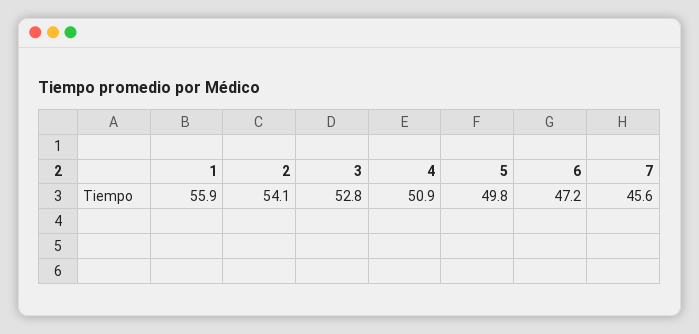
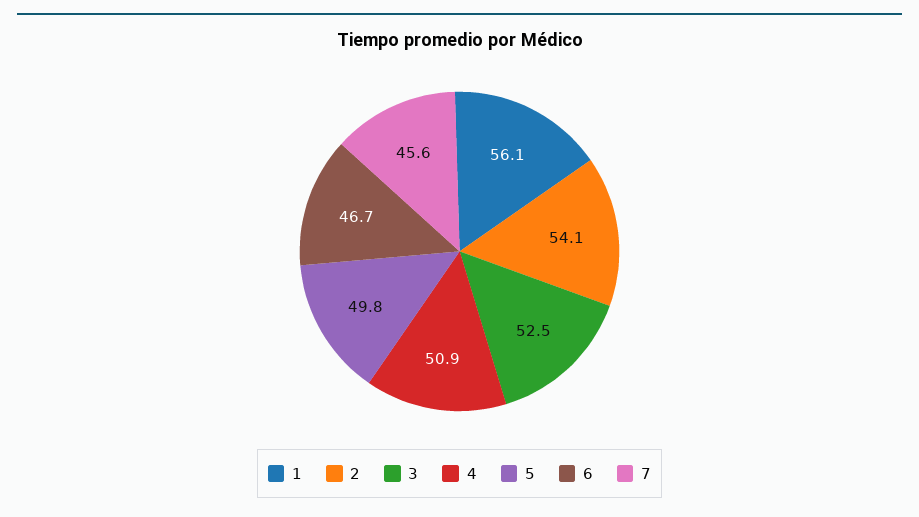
1: 55.9 -> 56.1
3: 52.8 -> 52.5
6: 47.2 -> 46.7

